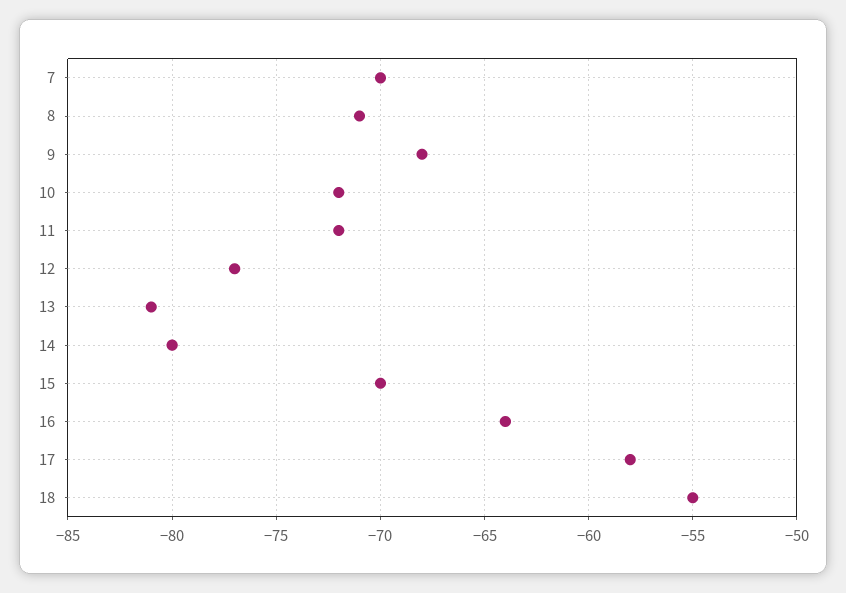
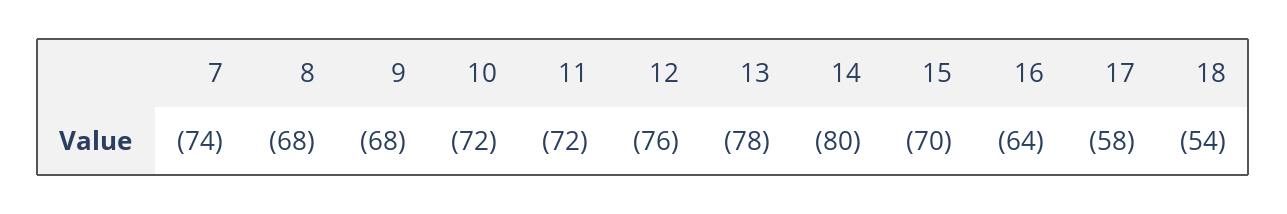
7: -70 -> -74
8: -71 -> -68
12: -77 -> -76
13: -81 -> -78
18: -55 -> -54

